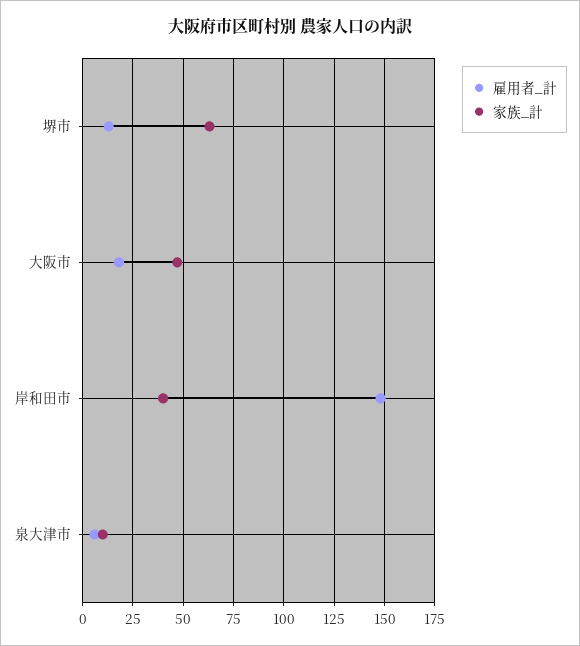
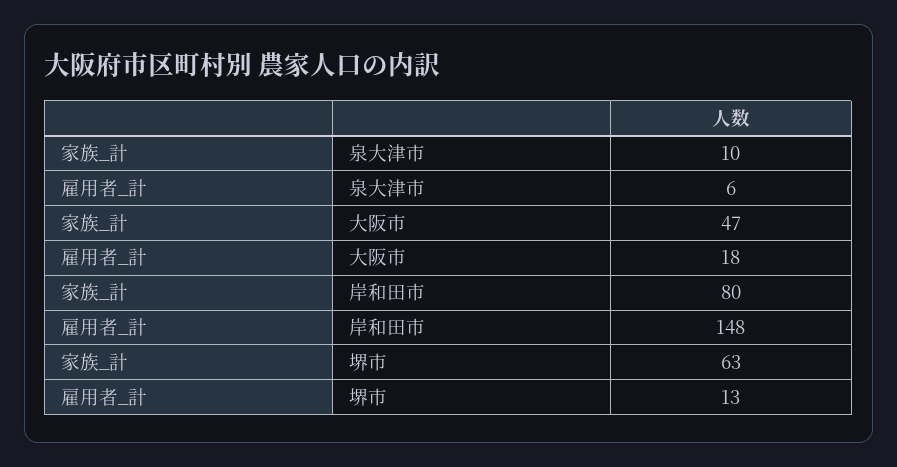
家族_計, 岸和田市: 40 -> 80

